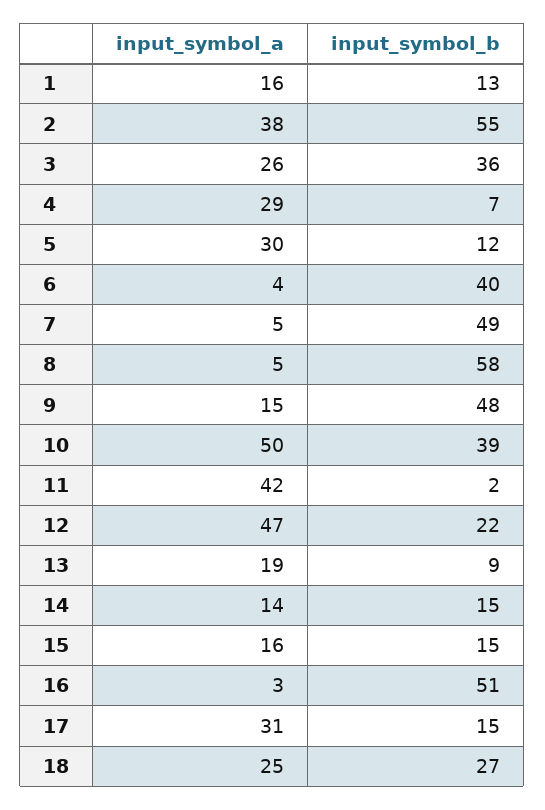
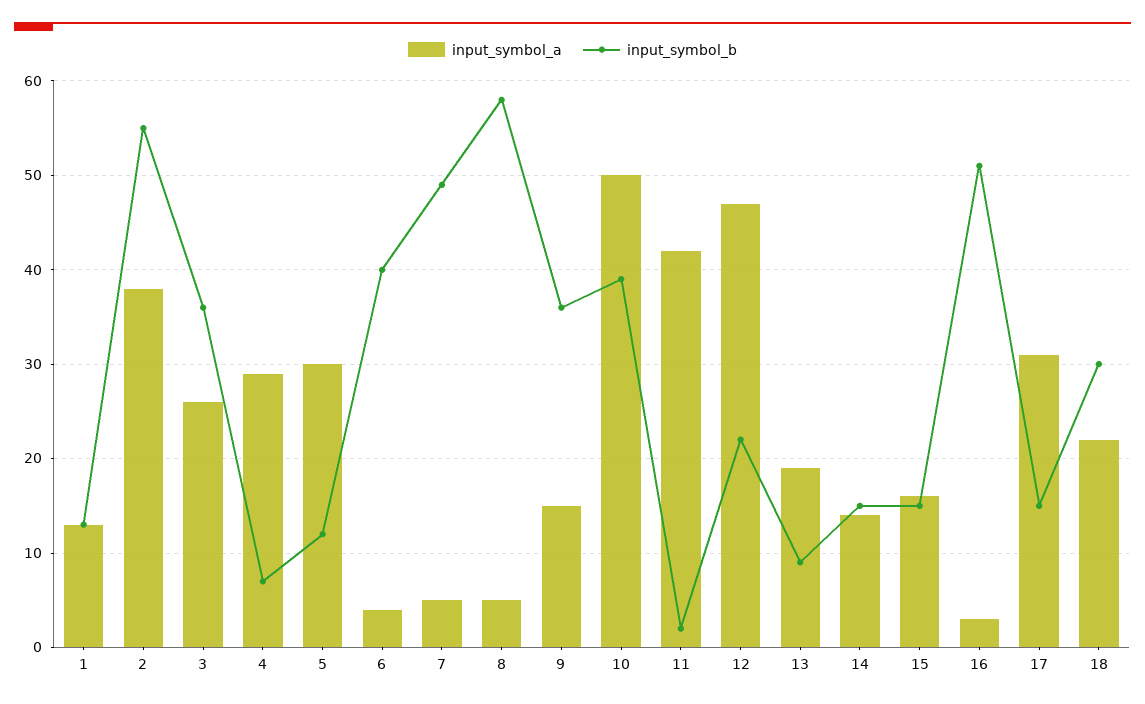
input_symbol_a, 1: 16 -> 13
input_symbol_b, 9: 48 -> 36
input_symbol_a, 18: 25 -> 22
input_symbol_b, 18: 27 -> 30

